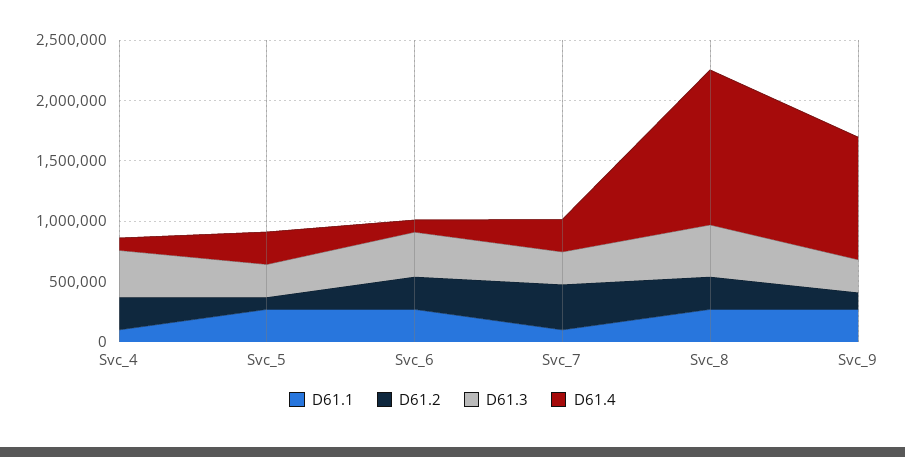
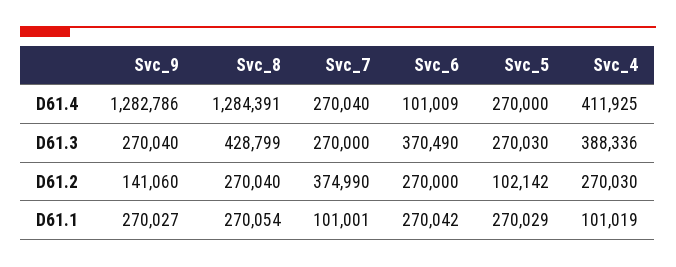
D61.4, Svc_4: 100000 -> 411925
D61.4, Svc_9: 1000000 -> 1282786

